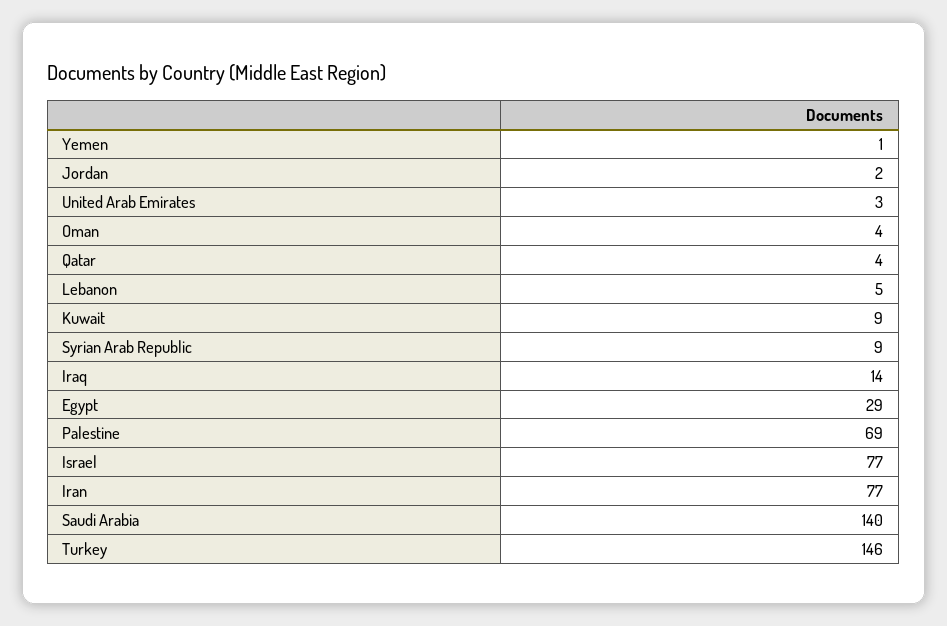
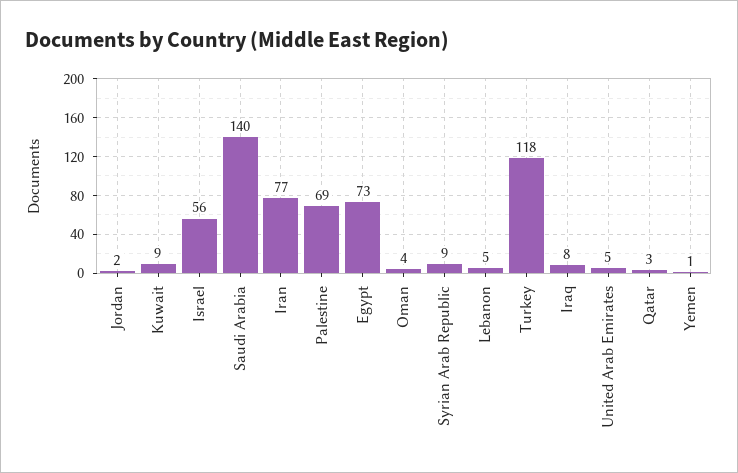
United Arab Emirates: 3 -> 5
Qatar: 4 -> 3
Iraq: 14 -> 8
Egypt: 29 -> 73
Israel: 77 -> 56
Turkey: 146 -> 118

